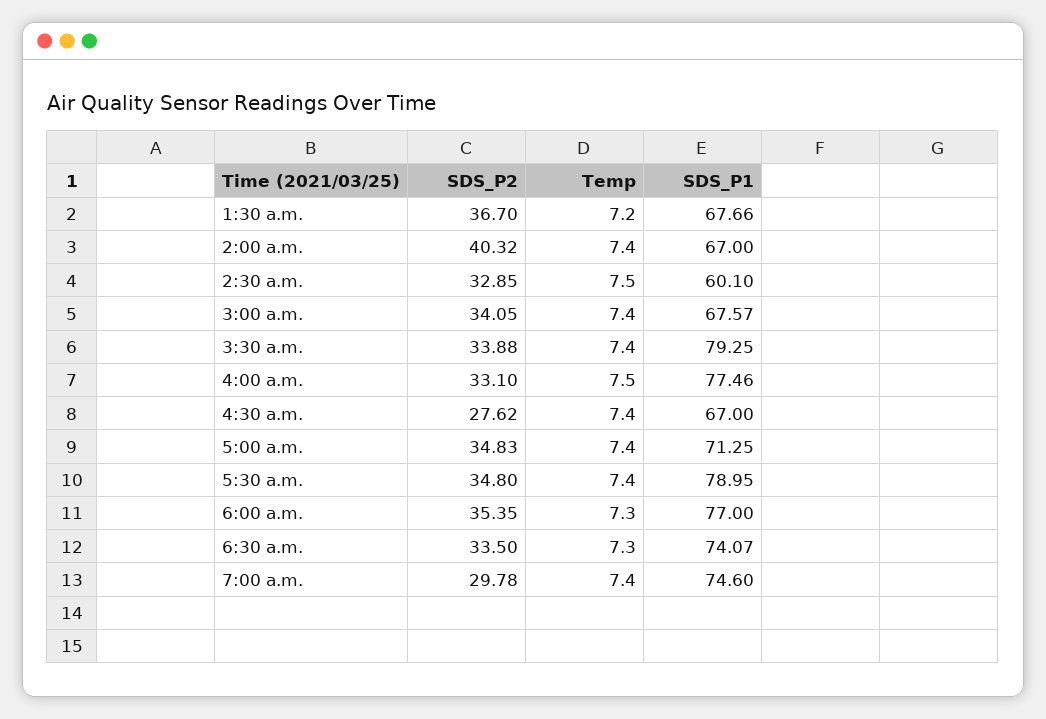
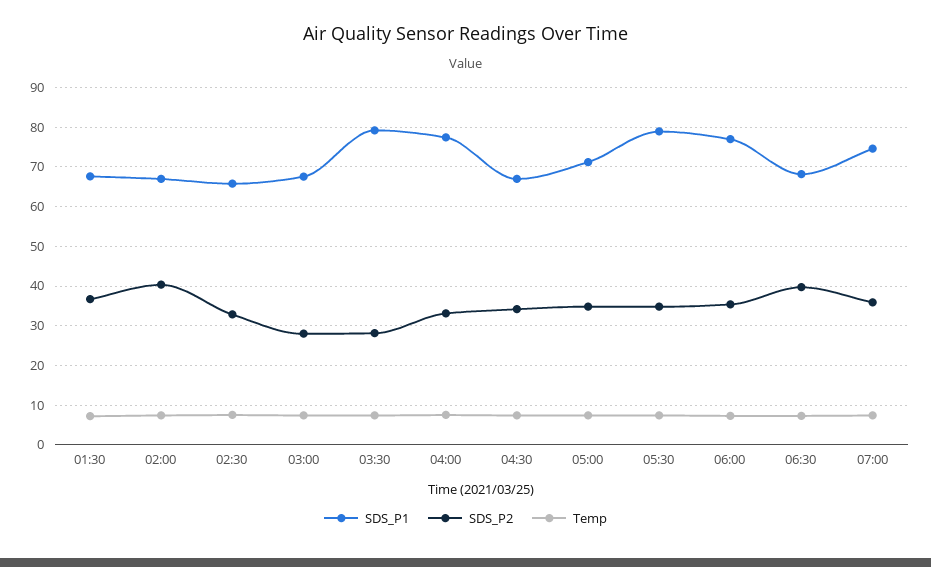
SDS_P1, 2:30 a.m.: 60.1 -> 66
SDS_P2, 3:00 a.m.: 34.05 -> 28
SDS_P2, 3:30 a.m.: 33.88 -> 28
SDS_P2, 4:30 a.m.: 27.62 -> 34
SDS_P2, 6:30 a.m.: 33.5 -> 40
SDS_P1, 6:30 a.m.: 74.07 -> 68
SDS_P2, 7:00 a.m.: 29.78 -> 36

